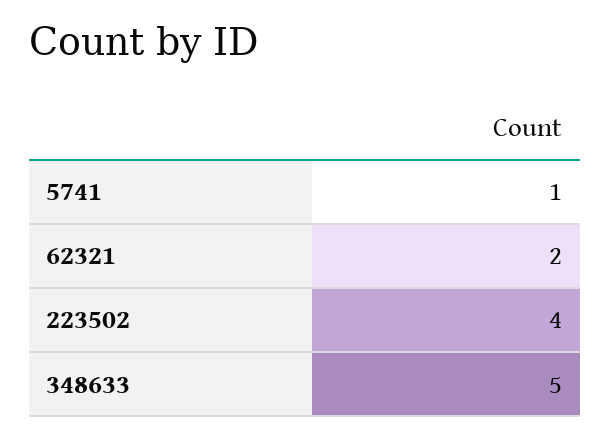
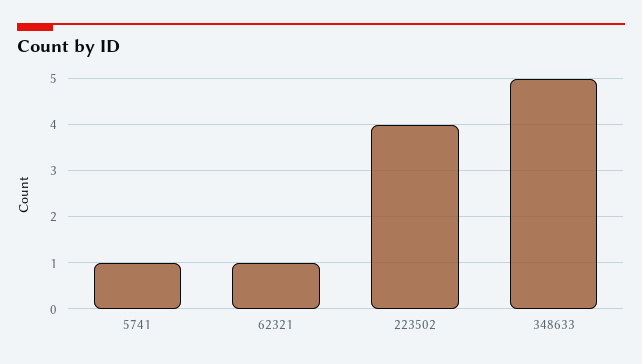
62321: 2 -> 1

